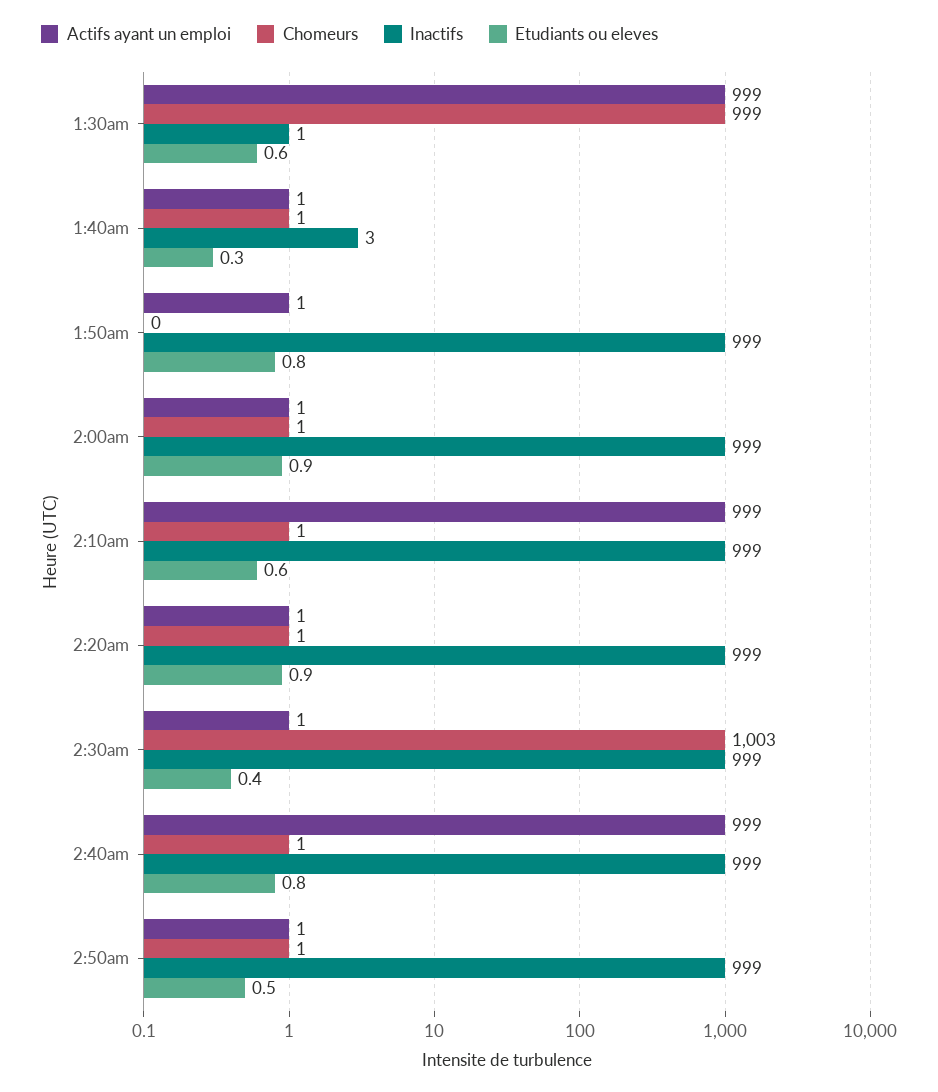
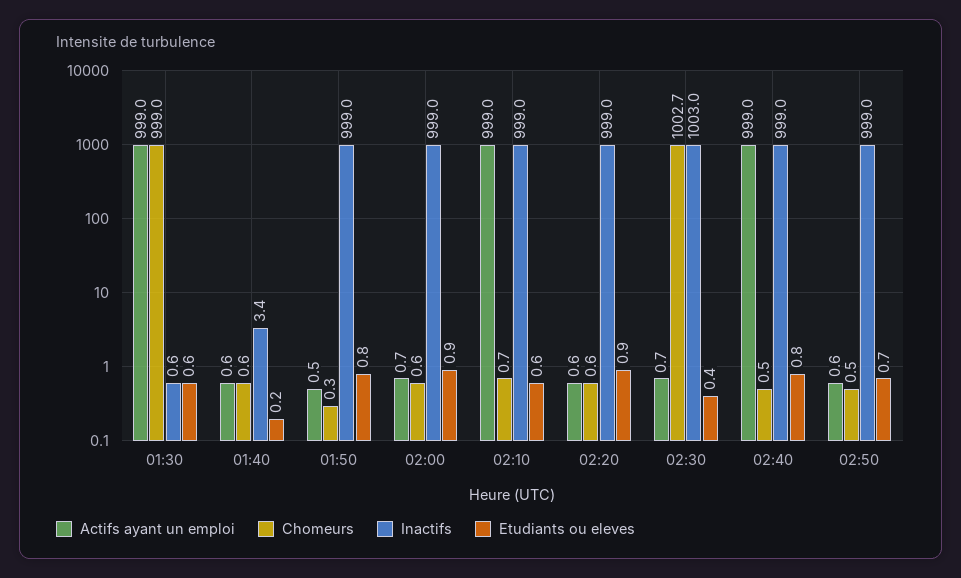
Etudiants ou eleves, 1:40am: 0.3 -> 0.2
Inactifs, 2:30am: 999 -> 1003
Etudiants ou eleves, 2:50am: 0.5 -> 0.7

